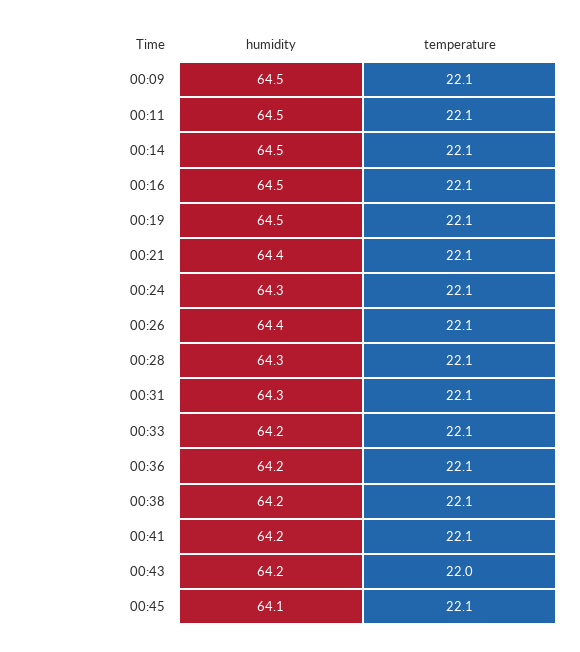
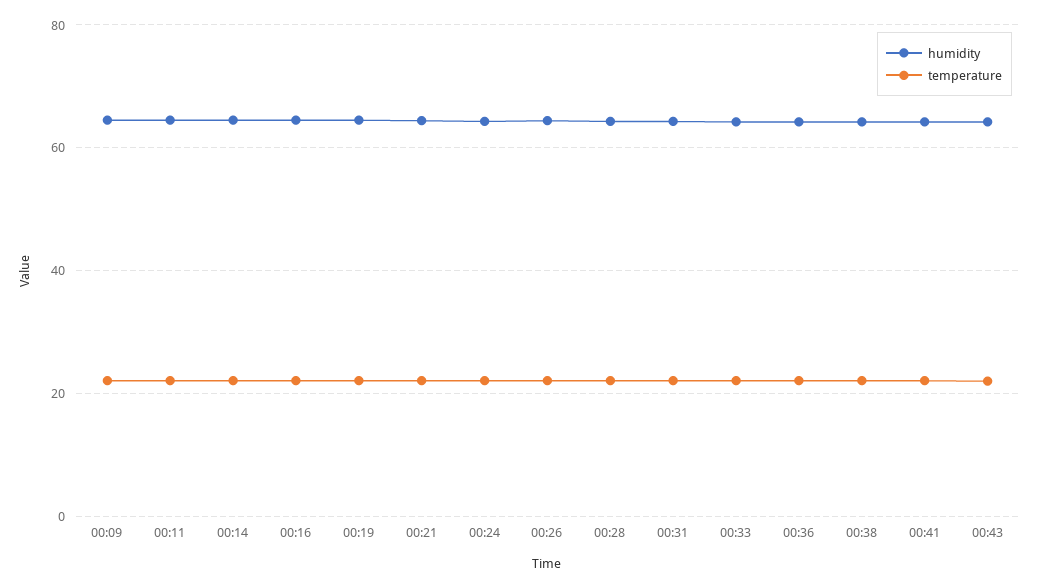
humidity, 00:45: 64.1 -> none
temperature, 00:45: 22.1 -> none

